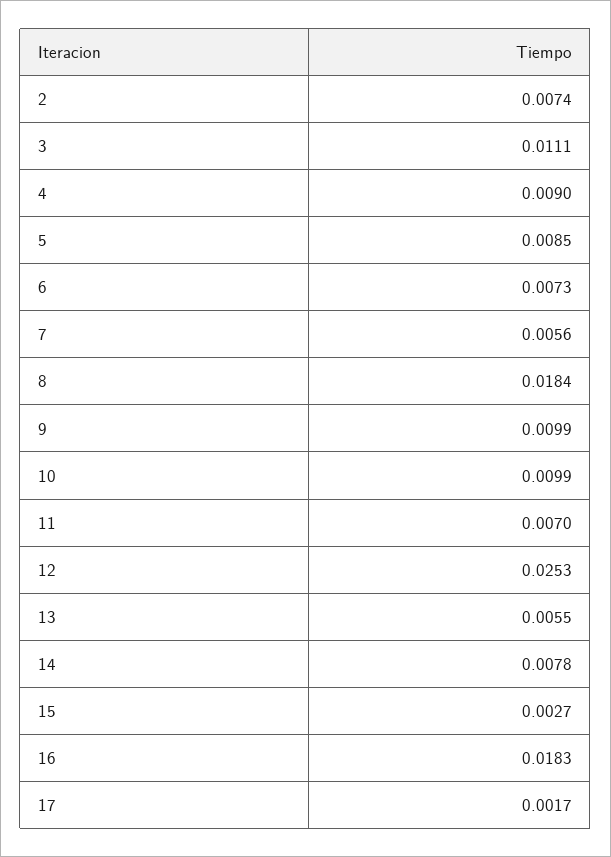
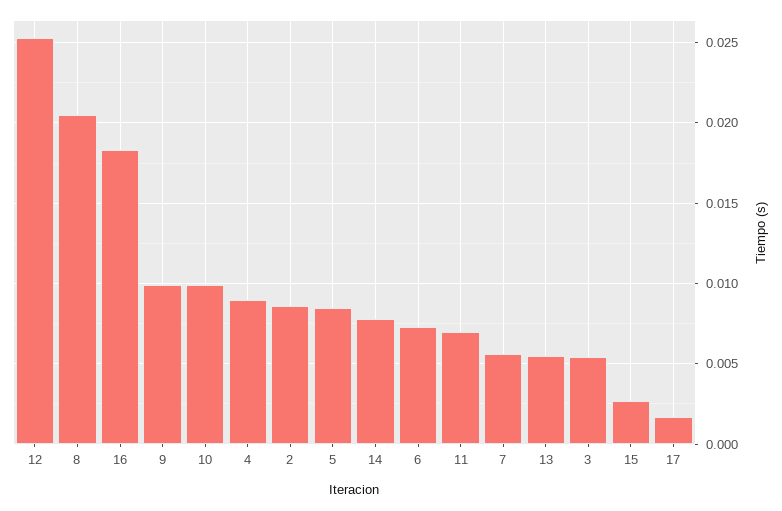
2: 0.0074 -> 0.0085
3: 0.0111 -> 0.0055
8: 0.0184 -> 0.0205

